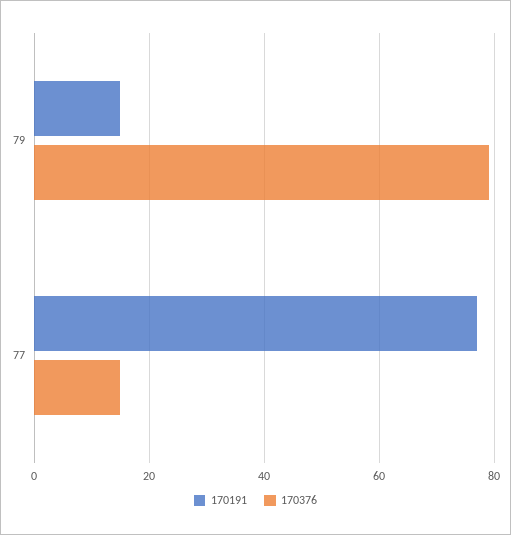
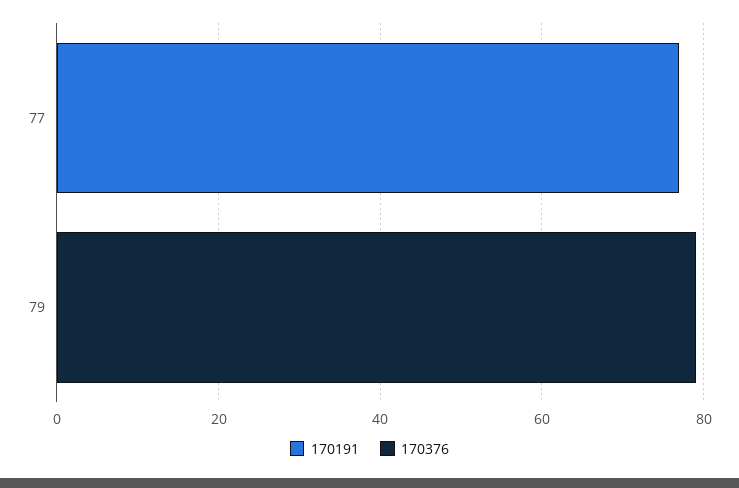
170191, 79: 15 -> 0
170376, 77: 15 -> 0

